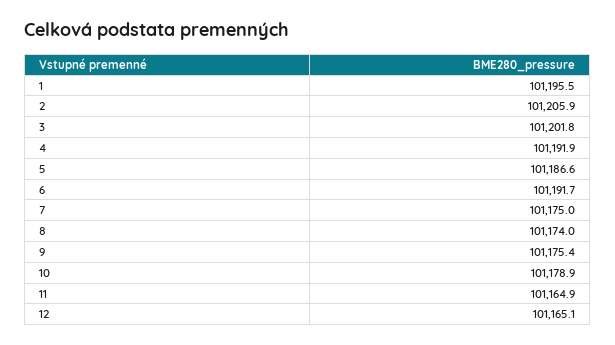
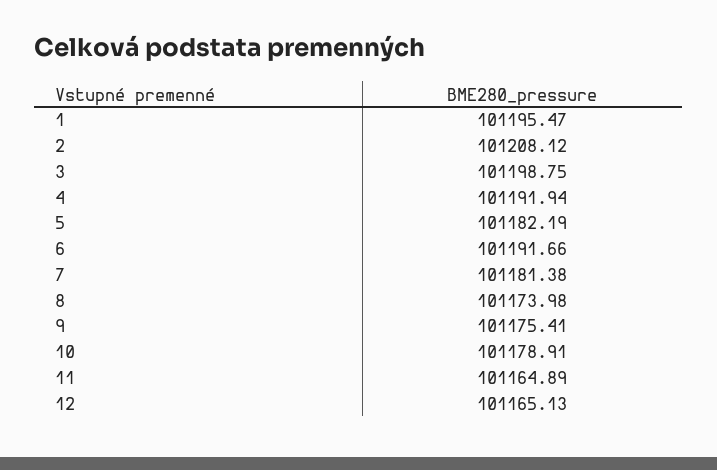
2: 101205.9 -> 101208.12
3: 101201.8 -> 101198.75
5: 101186.6 -> 101182.19
7: 101175 -> 101181.38

